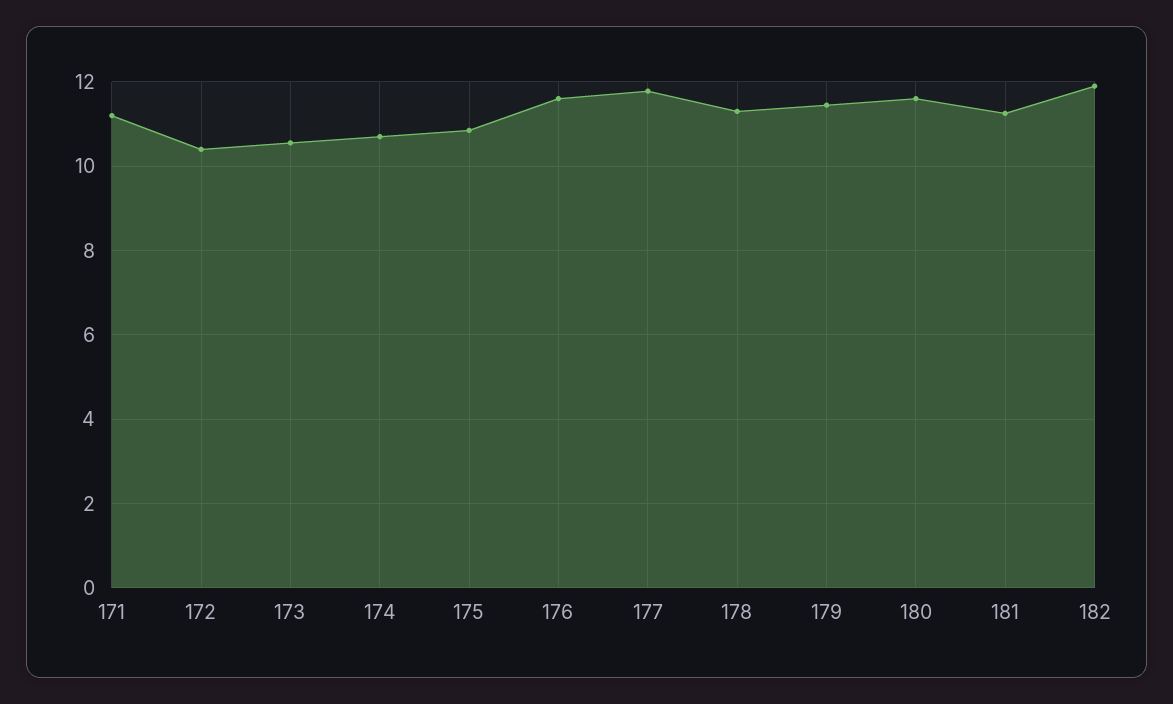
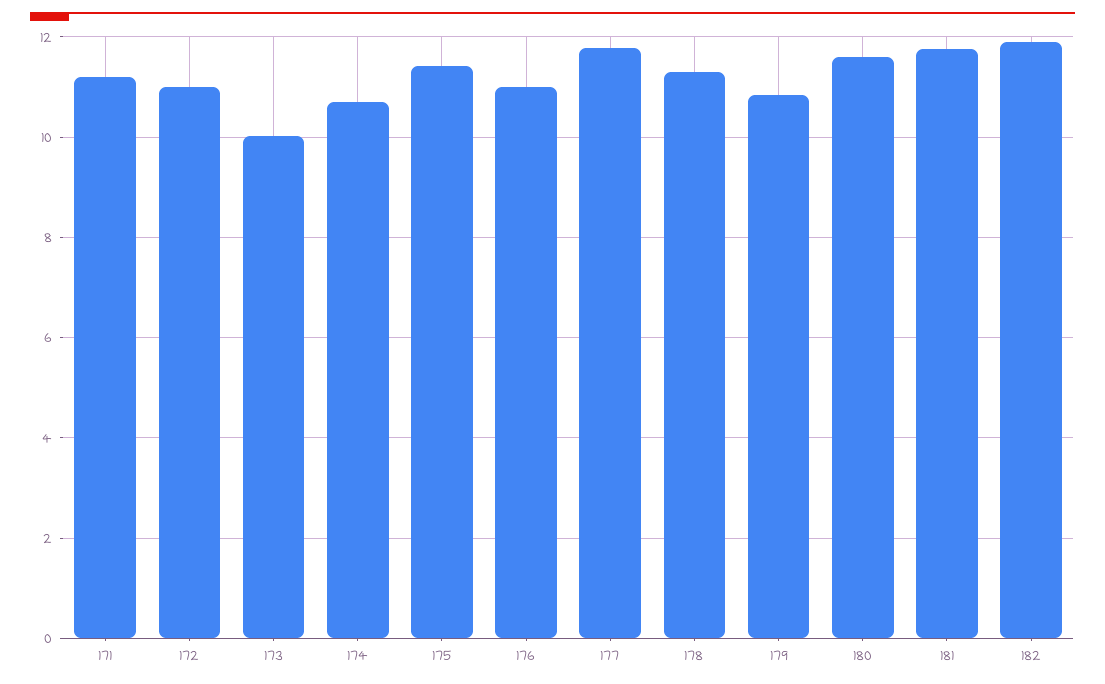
172: 10.4 -> 11
173: 10.6 -> 10
175: 10.8 -> 11.4
176: 11.6 -> 11
179: 11.4 -> 10.8
181: 11.2 -> 11.8

